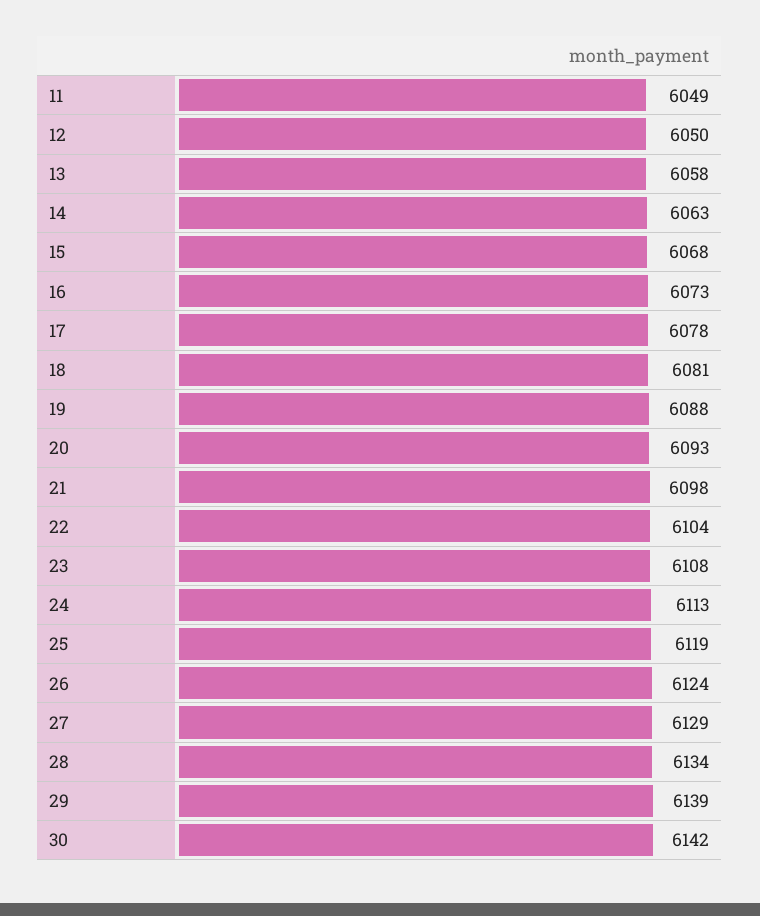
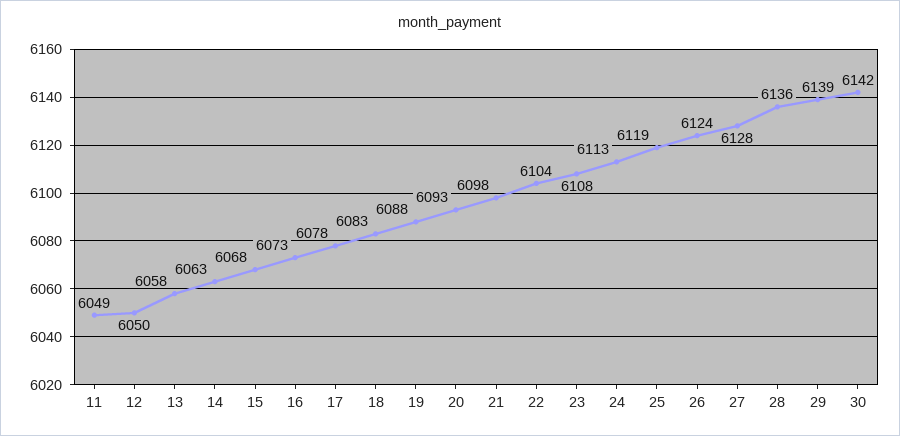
18: 6081 -> 6083
27: 6129 -> 6128
28: 6134 -> 6136

